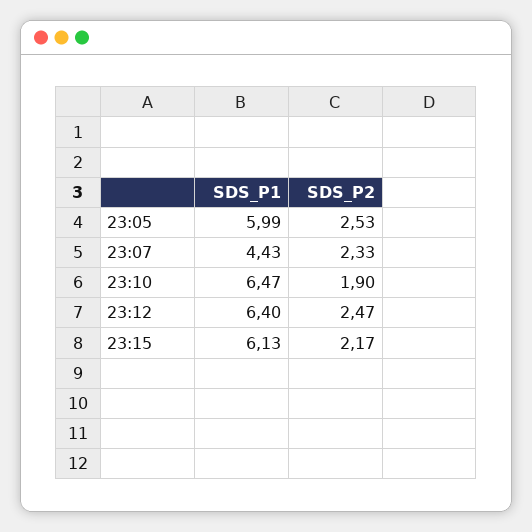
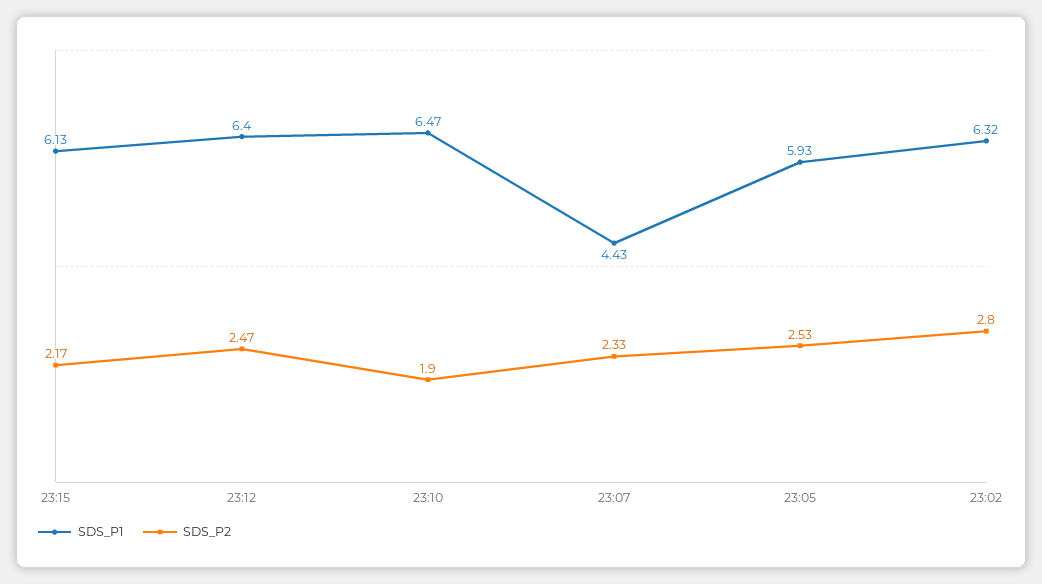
SDS_P1, 23:05: 5.99 -> 5.93
SDS_P1, 23:02: none -> 6.32
SDS_P2, 23:02: none -> 2.8

